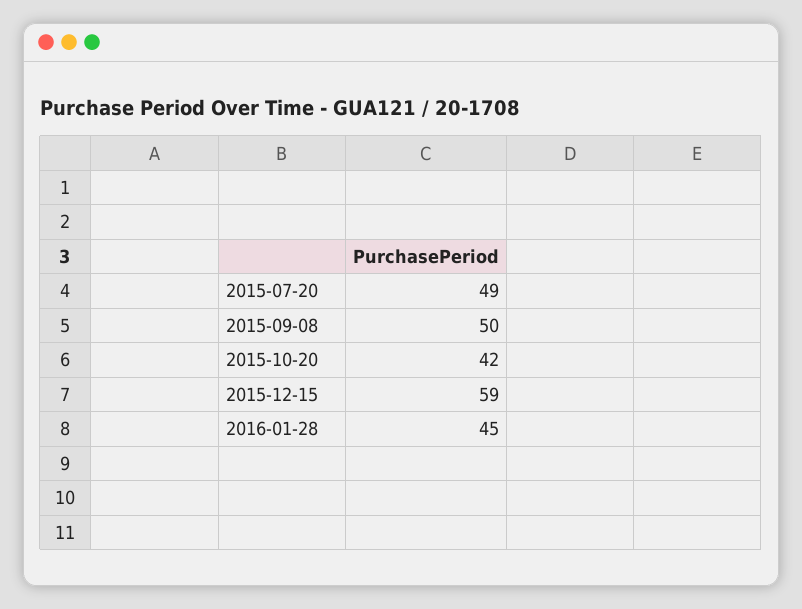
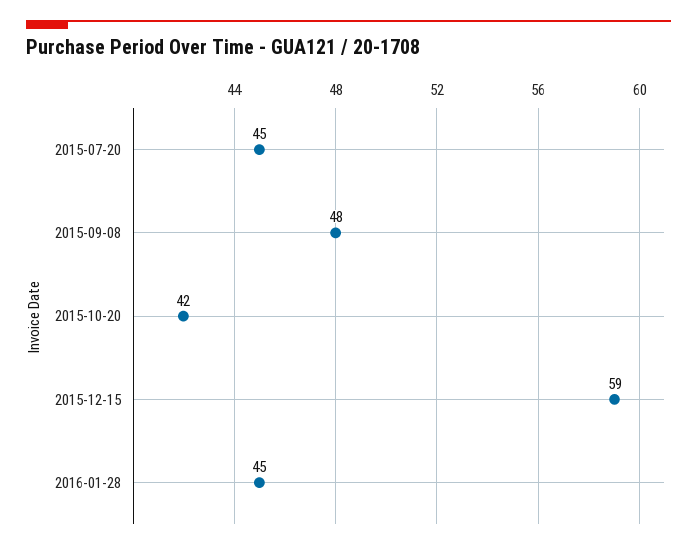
2015-07-20: 49 -> 45
2015-09-08: 50 -> 48

